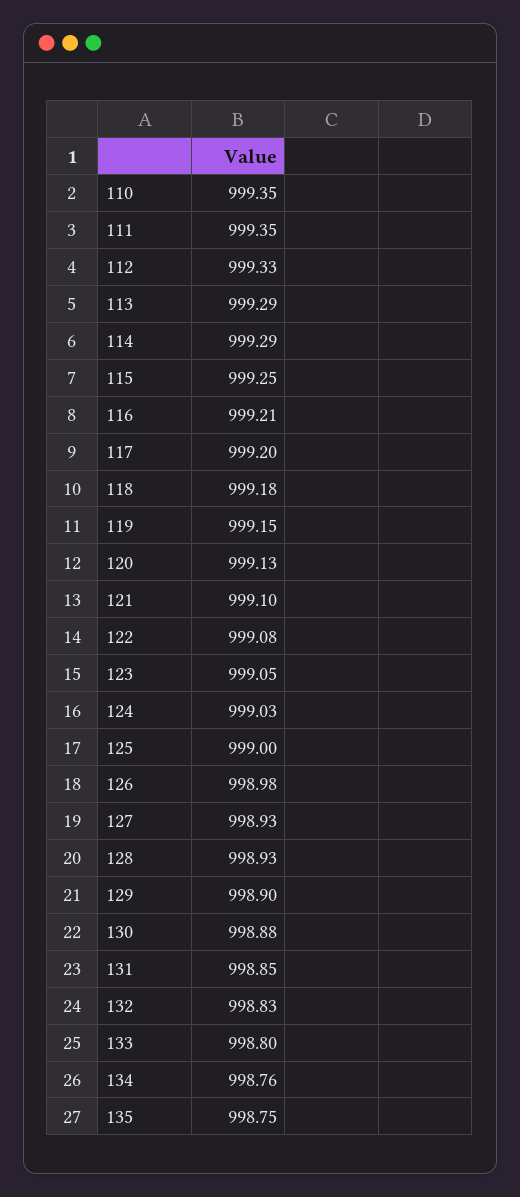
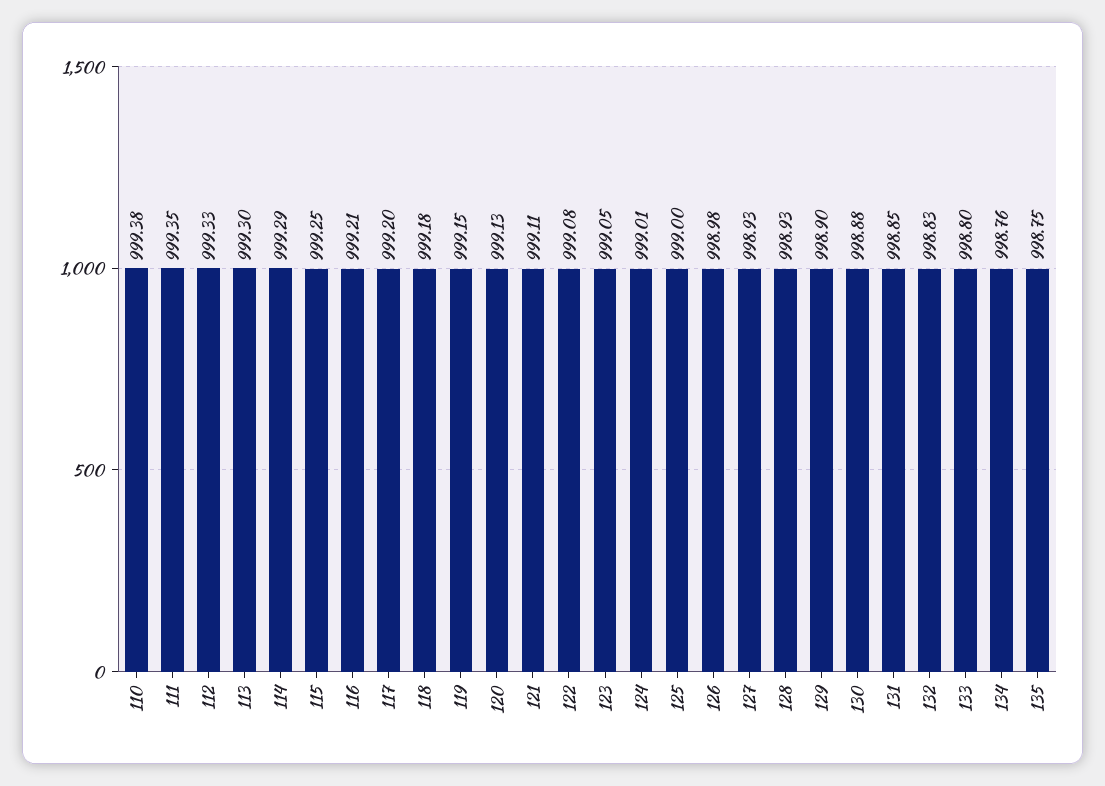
110: 999.35 -> 999.38
113: 999.29 -> 999.3
121: 999.1 -> 999.11
124: 999.03 -> 999.01

